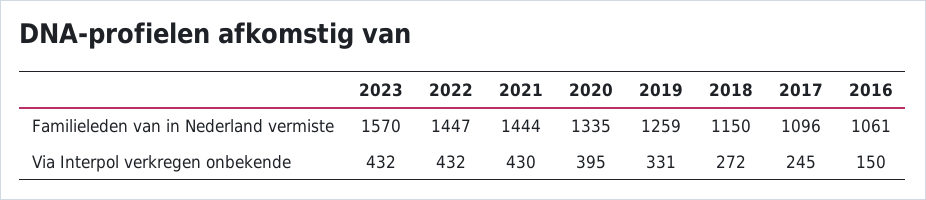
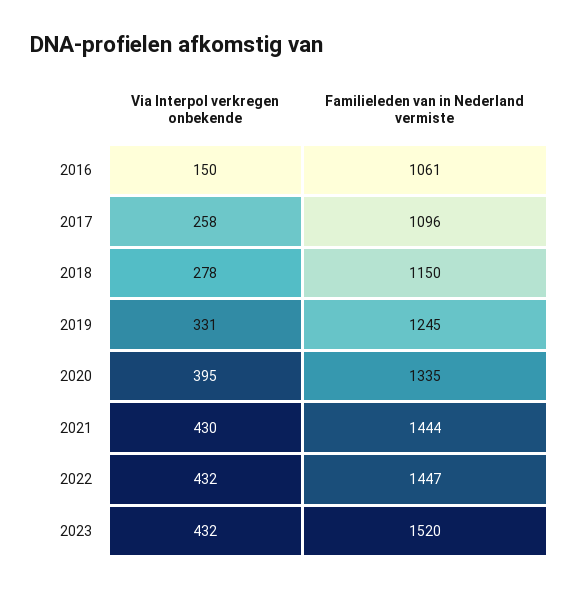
2023, Familieleden van in Nederland vermiste: 1570 -> 1520
2019, Familieleden van in Nederland vermiste: 1259 -> 1245
2018, Via Interpol verkregen onbekende: 272 -> 278
2017, Via Interpol verkregen onbekende: 245 -> 258

